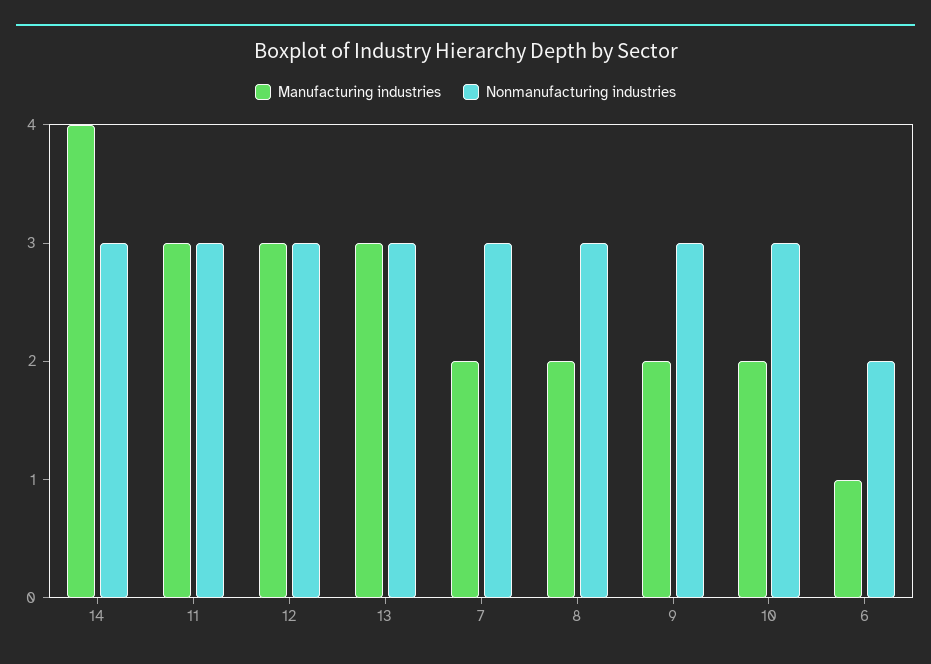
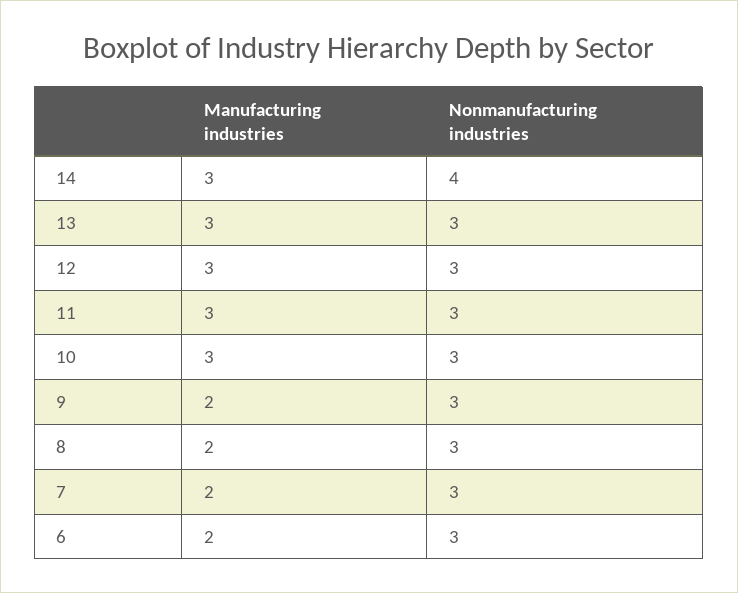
Manufacturing industries, 14: 4 -> 3
Nonmanufacturing industries, 14: 3 -> 4
Manufacturing industries, 10: 2 -> 3
Manufacturing industries, 6: 1 -> 2
Nonmanufacturing industries, 6: 2 -> 3

